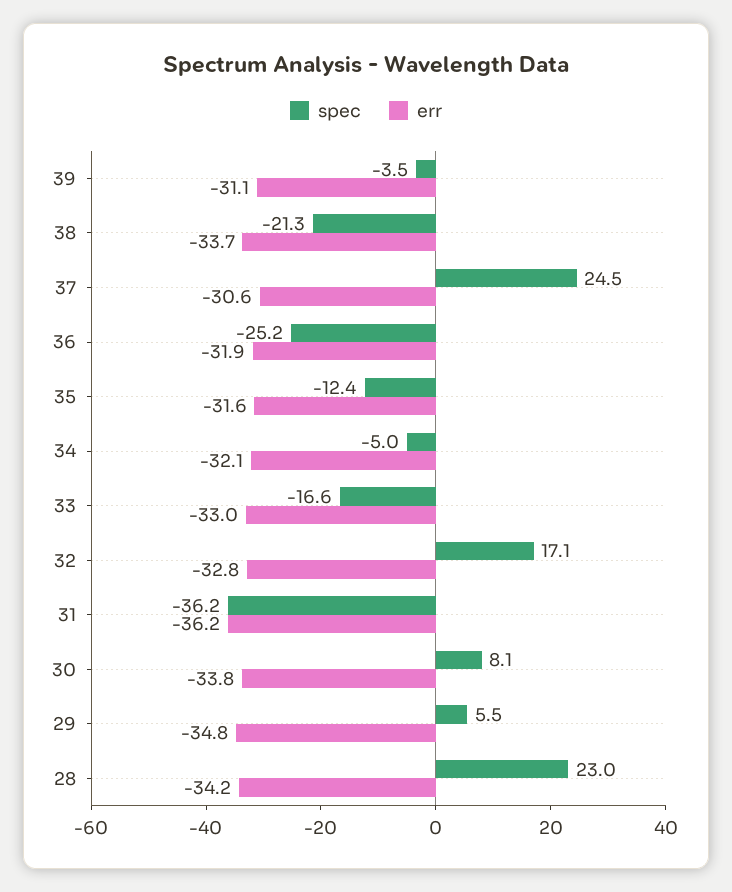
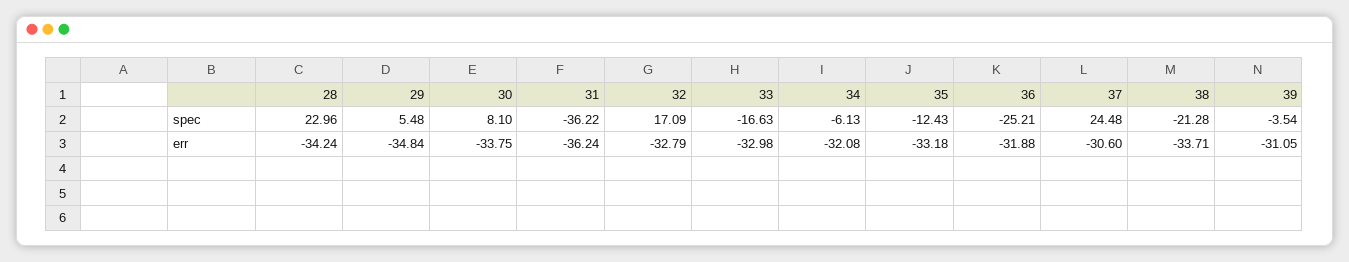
err, 35: -31.6 -> -33.18
spec, 34: -5 -> -6.13

